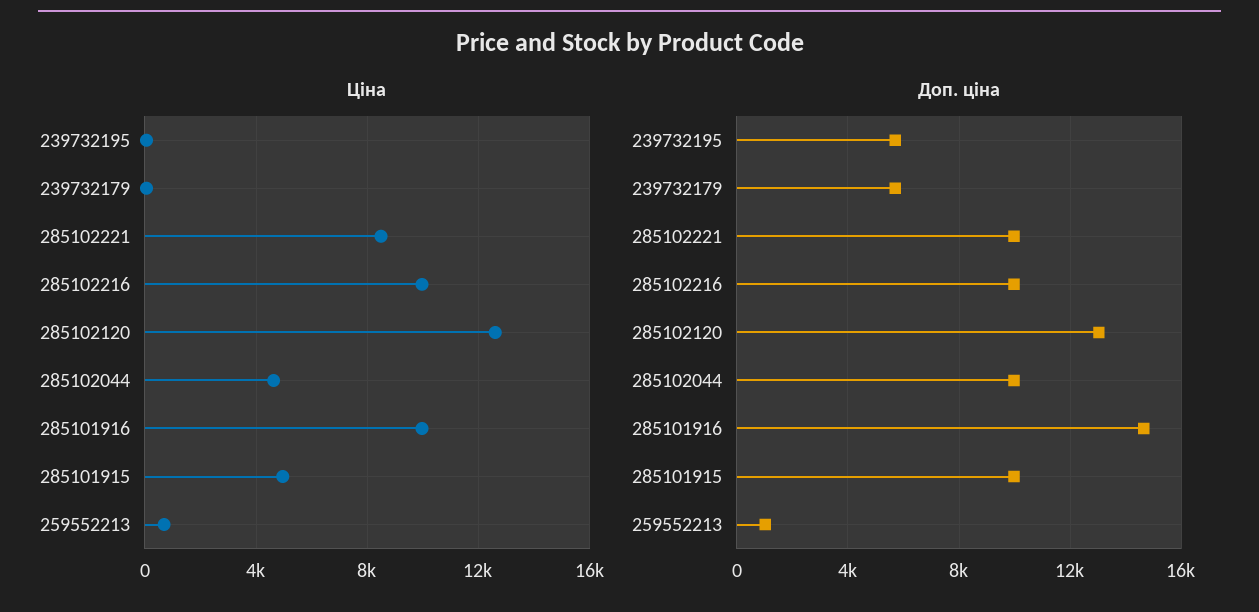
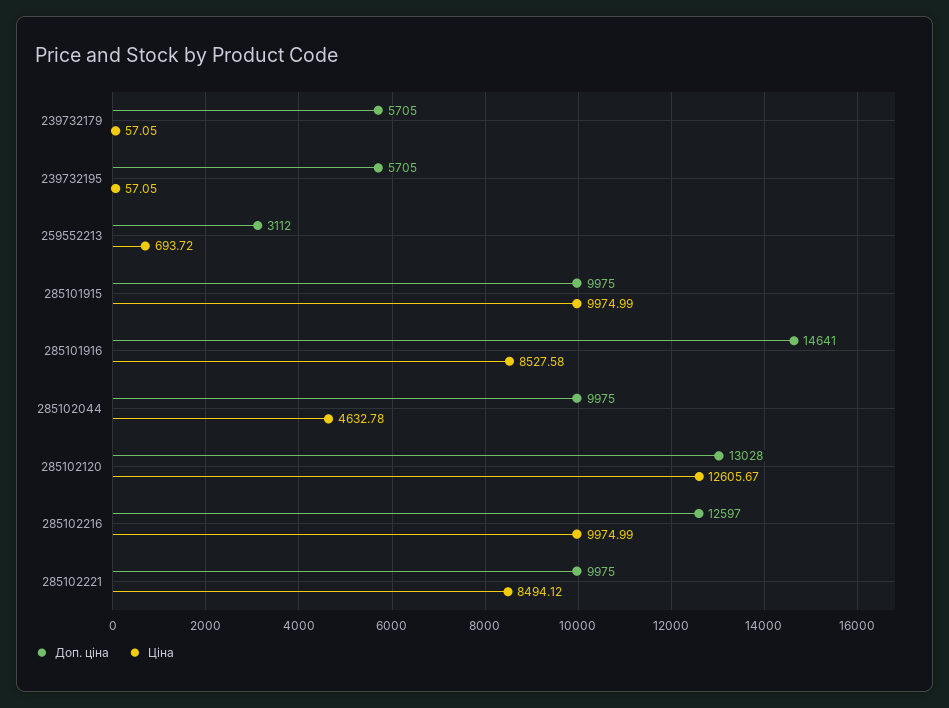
Ціна, 285101916: 10000 -> 8527.58
Ціна, 285101915: 5000 -> 9974.99
Доп. ціна, 285102216: 10000 -> 12597
Доп. ціна, 259552213: 1000 -> 3112

